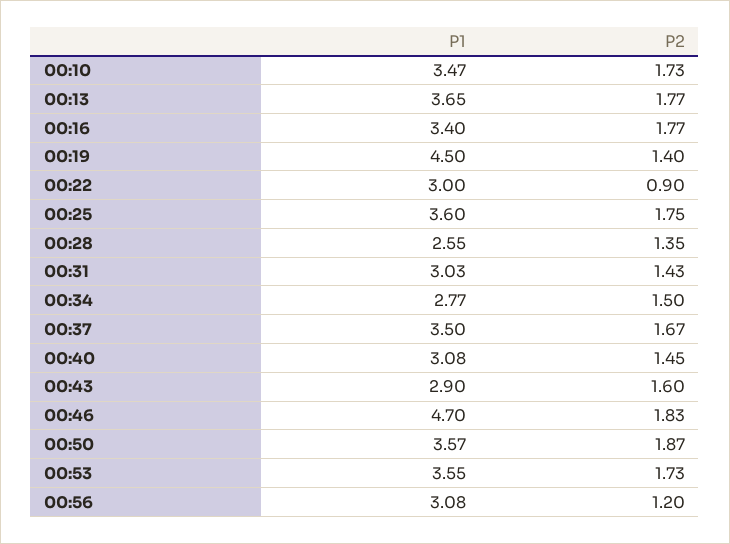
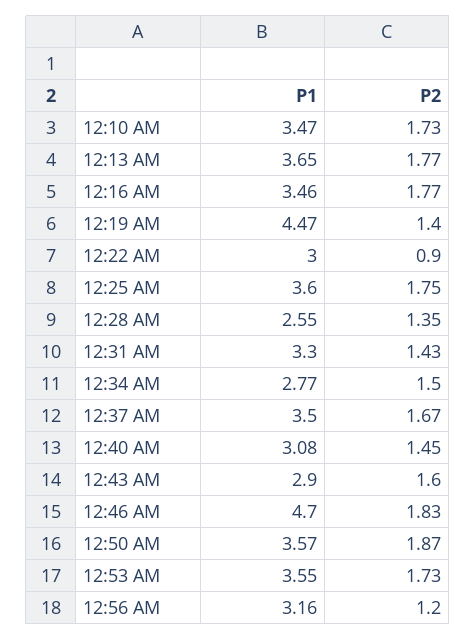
P1, 00:16: 3.4 -> 3.46
P1, 00:19: 4.5 -> 4.47
P1, 00:31: 3.03 -> 3.3
P1, 00:56: 3.08 -> 3.16

